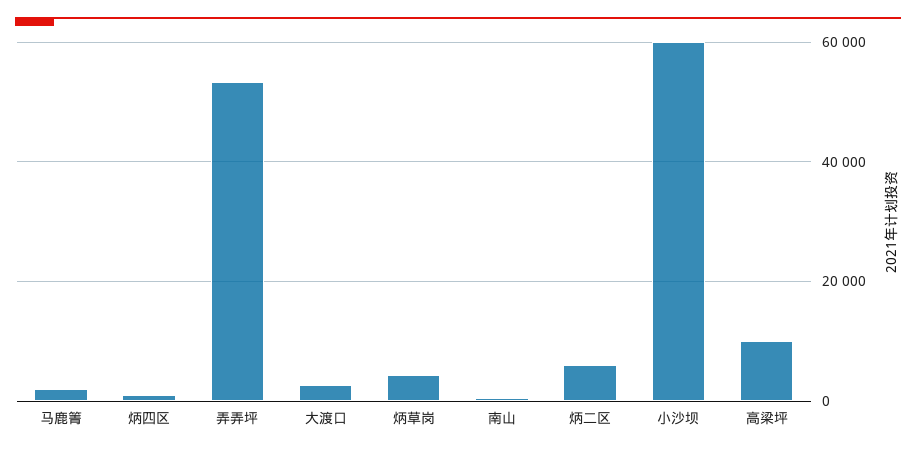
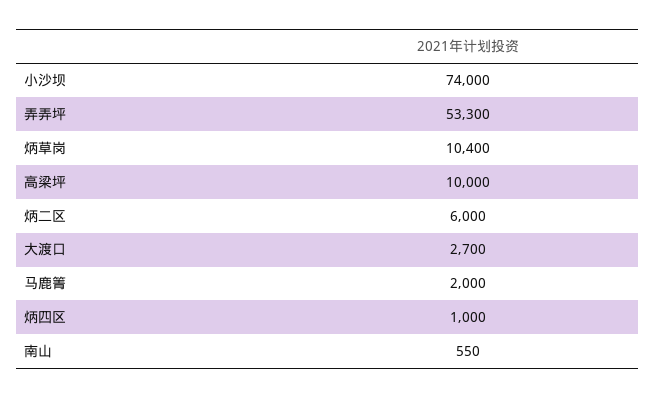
炳草岗: 4000 -> 10400
小沙坝: 60000 -> 74000

